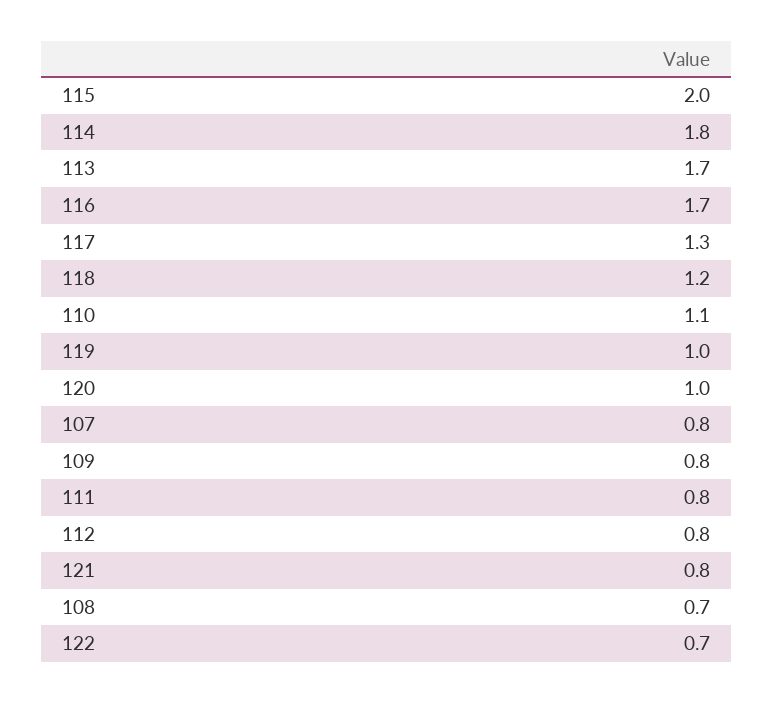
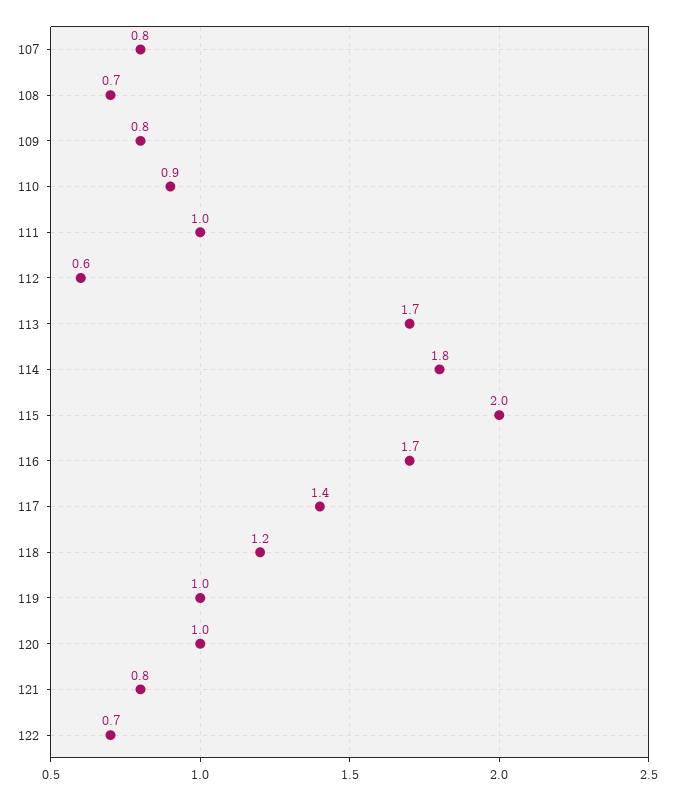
117: 1.3 -> 1.4
110: 1.1 -> 0.9
111: 0.8 -> 1
112: 0.8 -> 0.6

